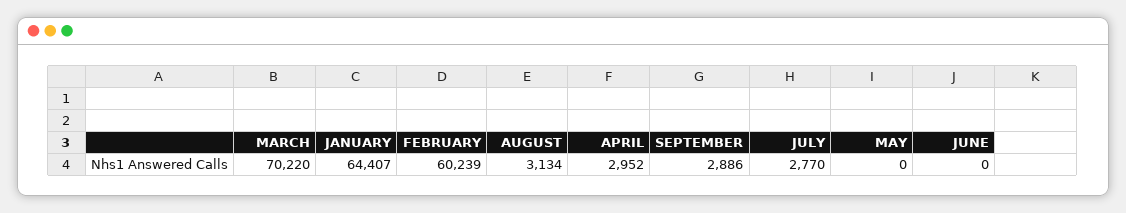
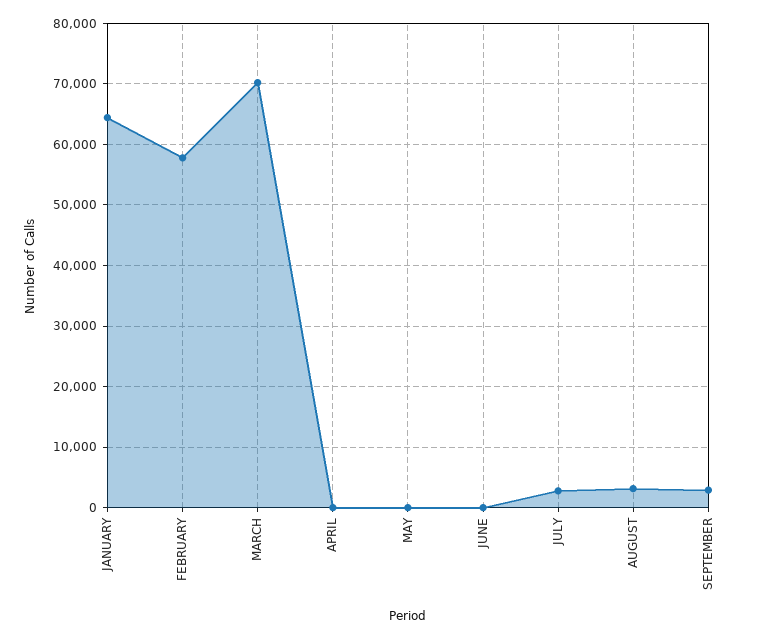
FEBRUARY: 60239 -> 58000
APRIL: 2952 -> 0

